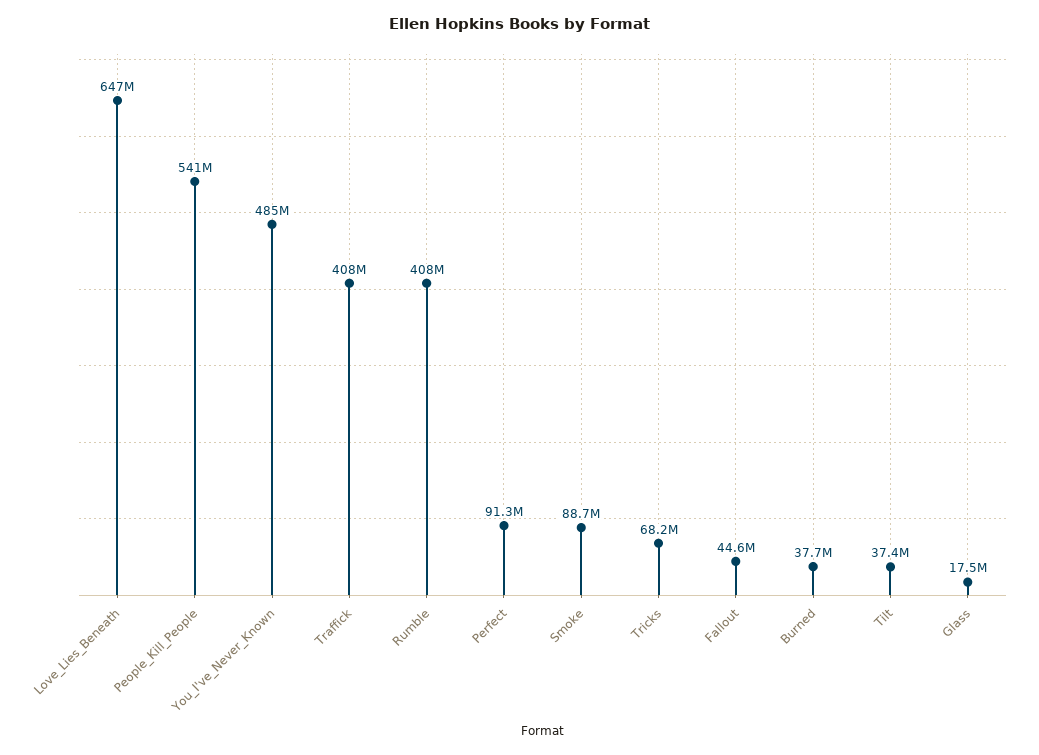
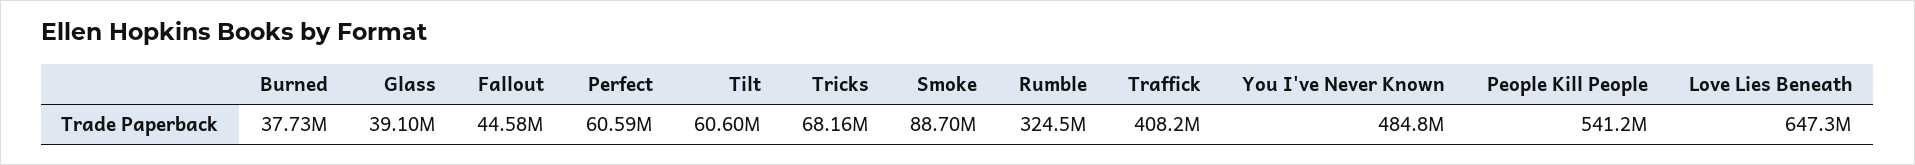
Rumble: 408000000 -> 324500000
Perfect: 91300000 -> 60590000
Tilt: 37400000 -> 60600000
Glass: 17500000 -> 39100000

